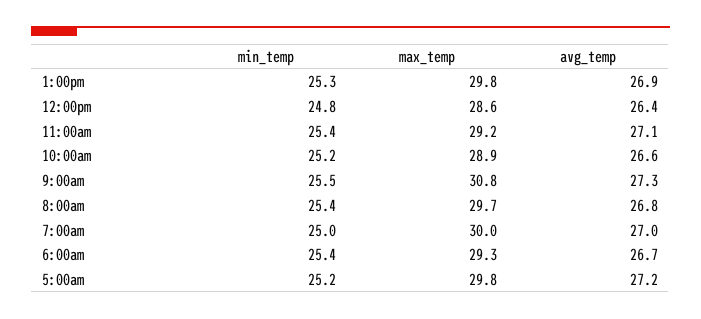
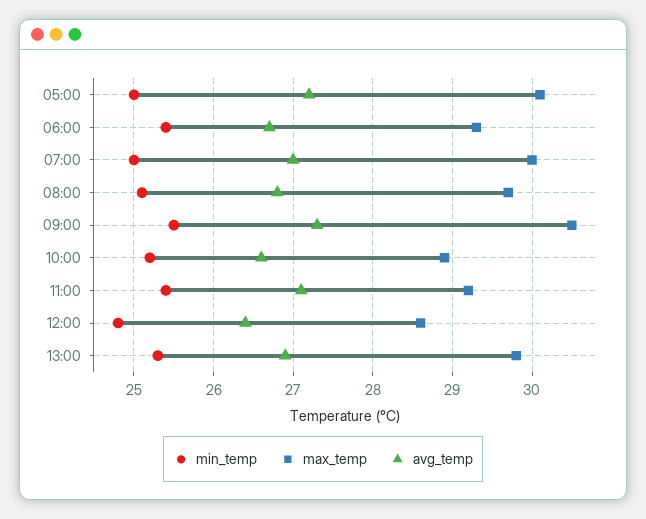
max_temp, 9:00am: 30.8 -> 30.5
min_temp, 8:00am: 25.4 -> 25.1
min_temp, 5:00am: 25.2 -> 25
max_temp, 5:00am: 29.8 -> 30.1

